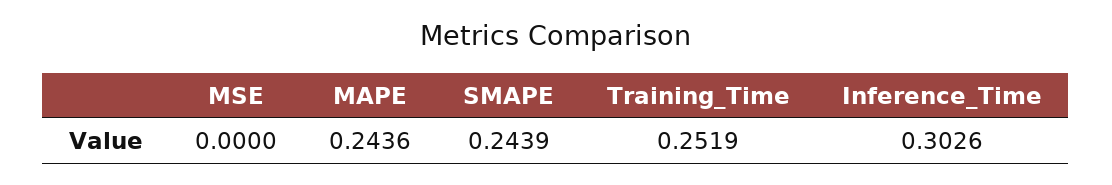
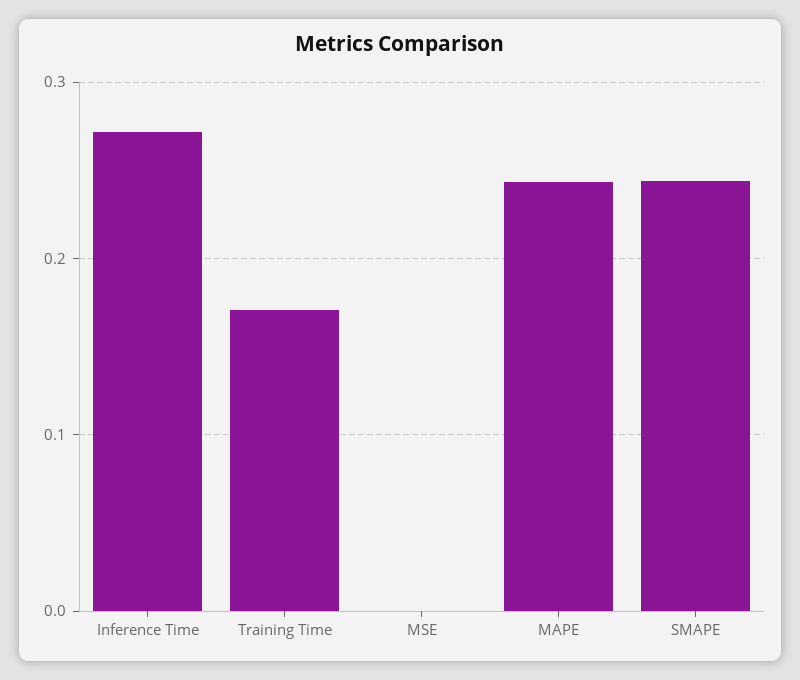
Training_Time: 0.2519 -> 0.17
Inference_Time: 0.3026 -> 0.27

